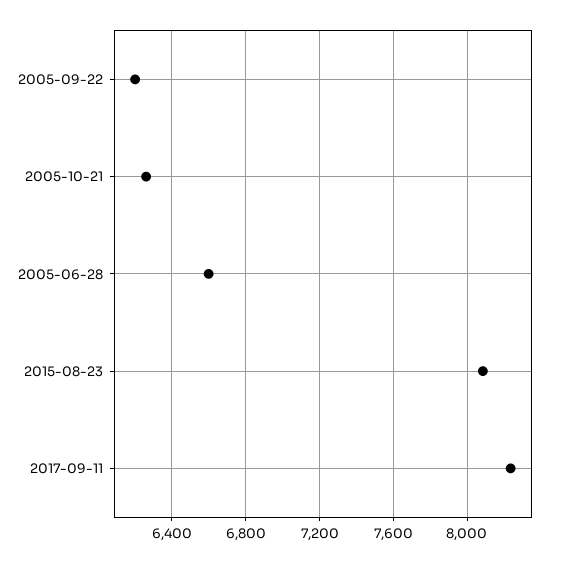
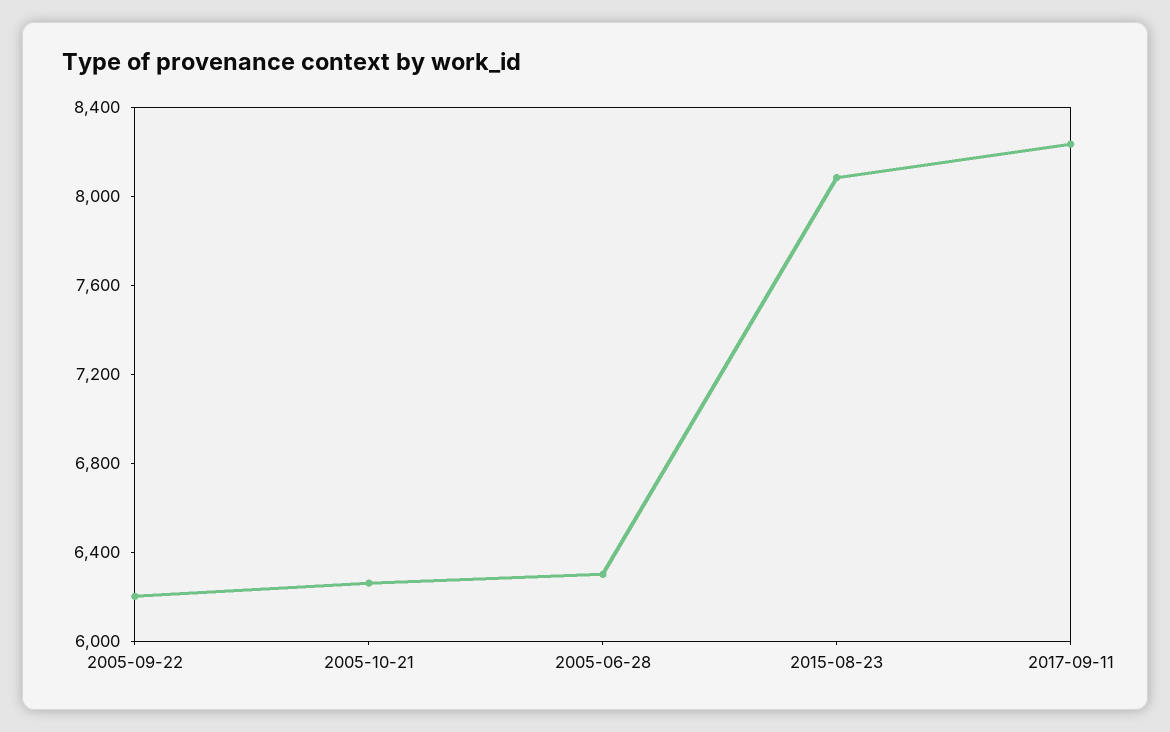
2005-06-28: 6600 -> 6300

